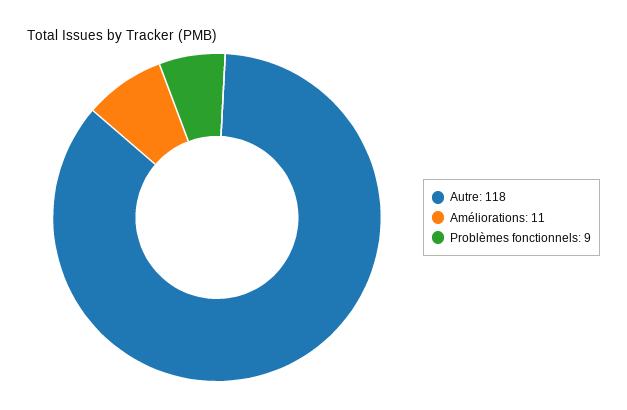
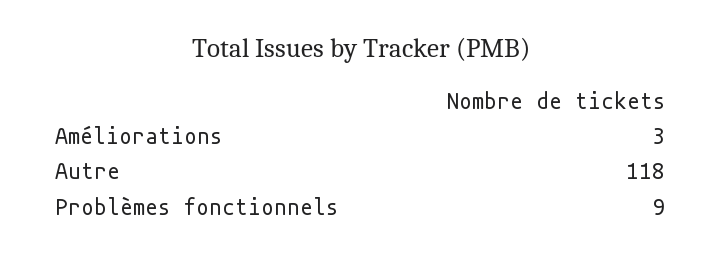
Améliorations: 11 -> 3

